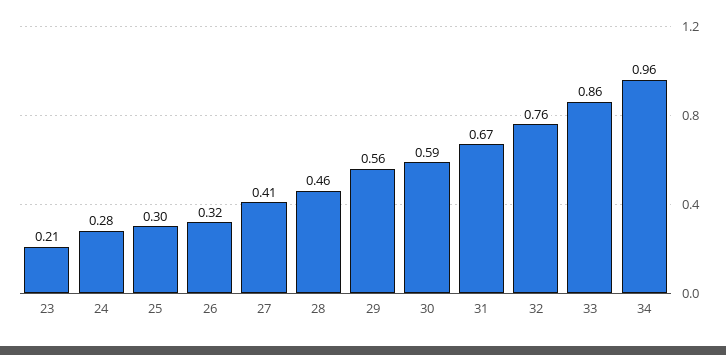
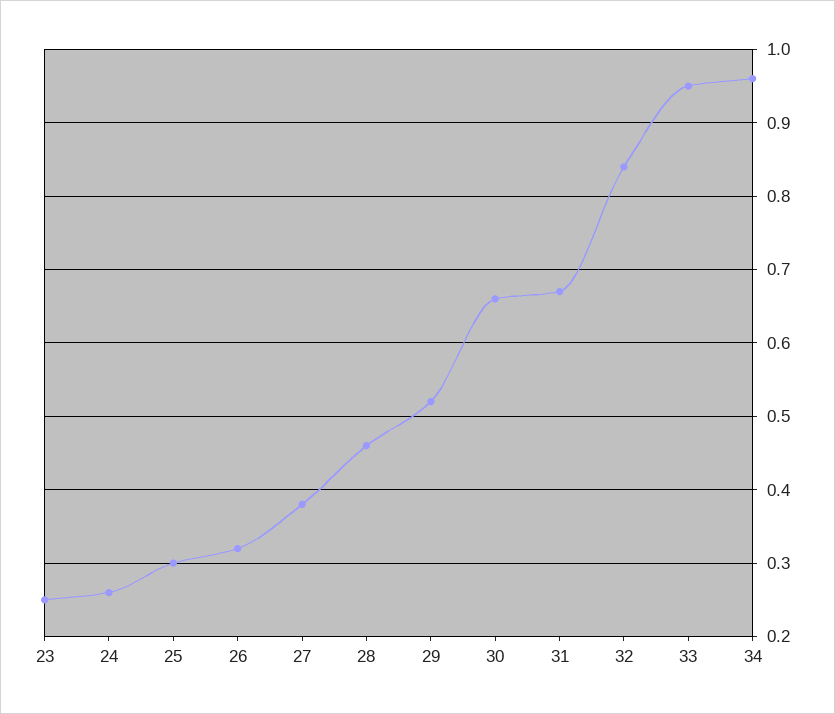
23: 0.21 -> 0.25
24: 0.28 -> 0.26
27: 0.41 -> 0.38
29: 0.56 -> 0.52
30: 0.59 -> 0.66
32: 0.76 -> 0.84
33: 0.86 -> 0.95

